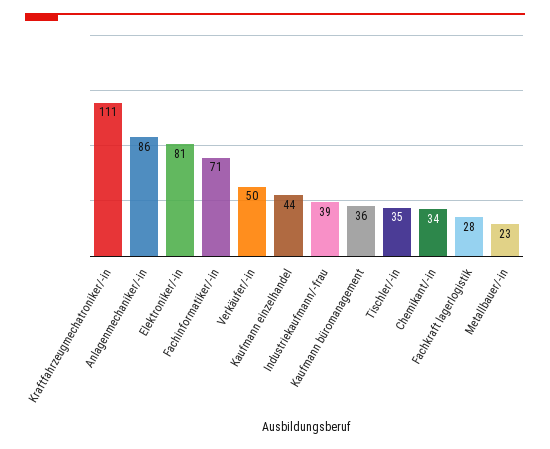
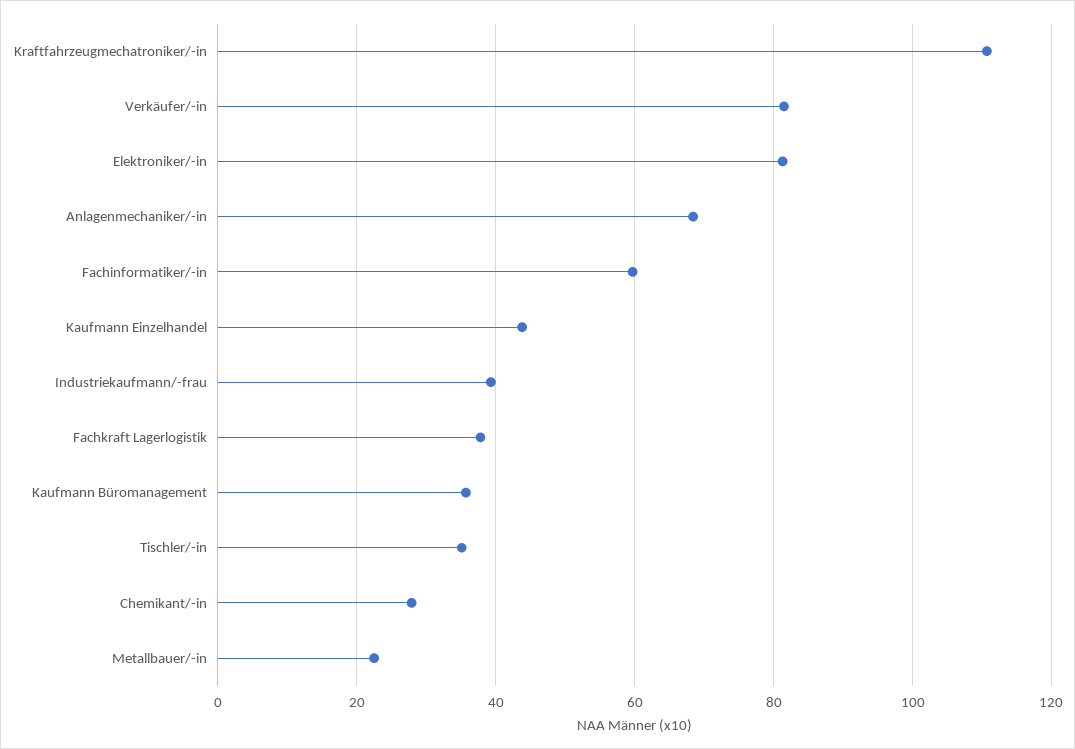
Anlagenmechaniker/-in: 86 -> 68
Fachinformatiker/-in: 71 -> 60
Verkäufer/-in: 50 -> 82
Chemikant/-in: 34 -> 28
Fachkraft lagerlogistik: 28 -> 38

